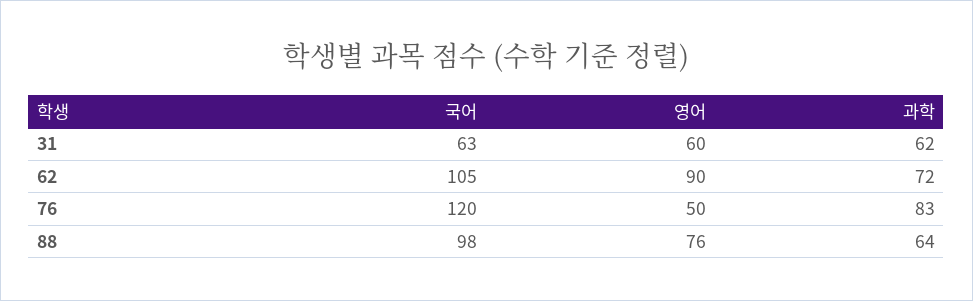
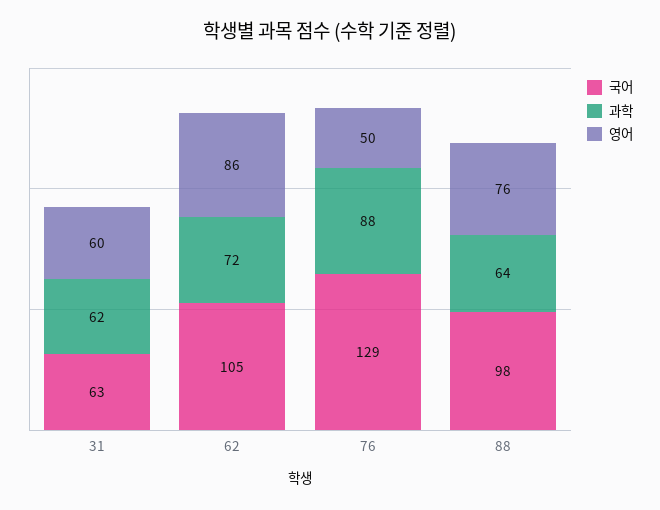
영어, 62: 90 -> 86
국어, 76: 120 -> 129
과학, 76: 83 -> 88

